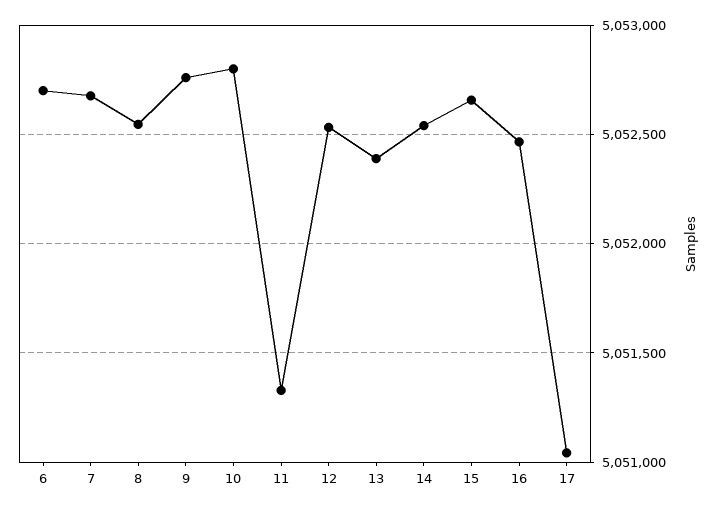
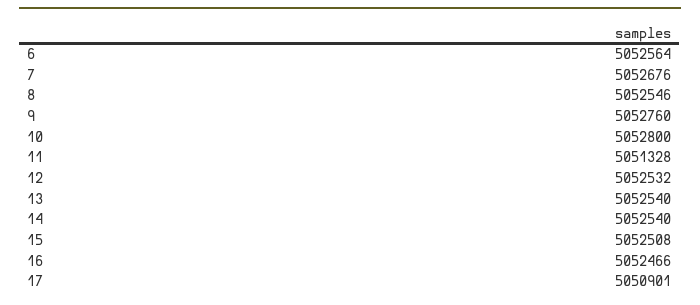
6: 5052700 -> 5052564
13: 5052400 -> 5052540
15: 5052650 -> 5052508
17: 5051050 -> 5050901

